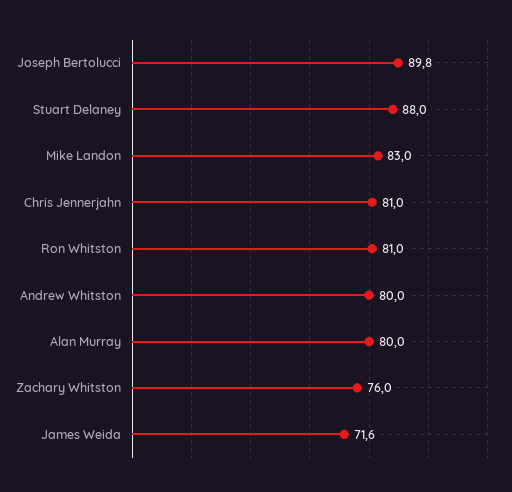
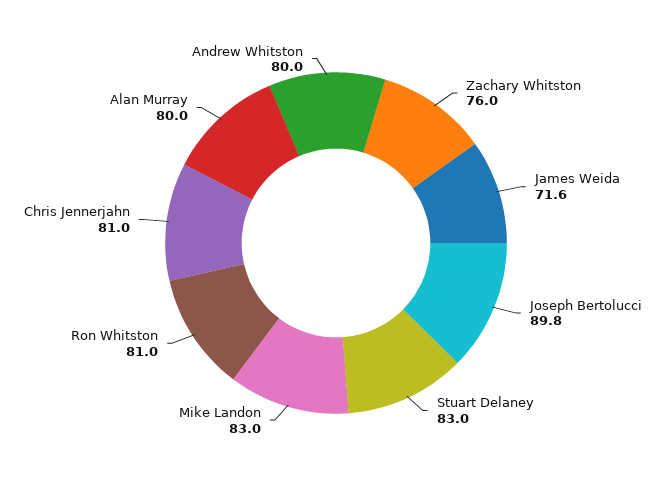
Stuart Delaney: 88 -> 83

